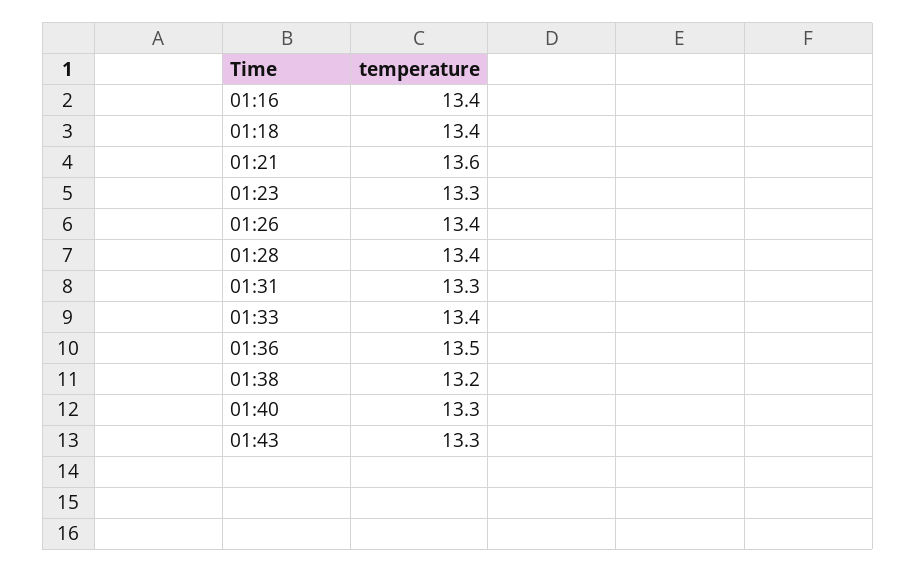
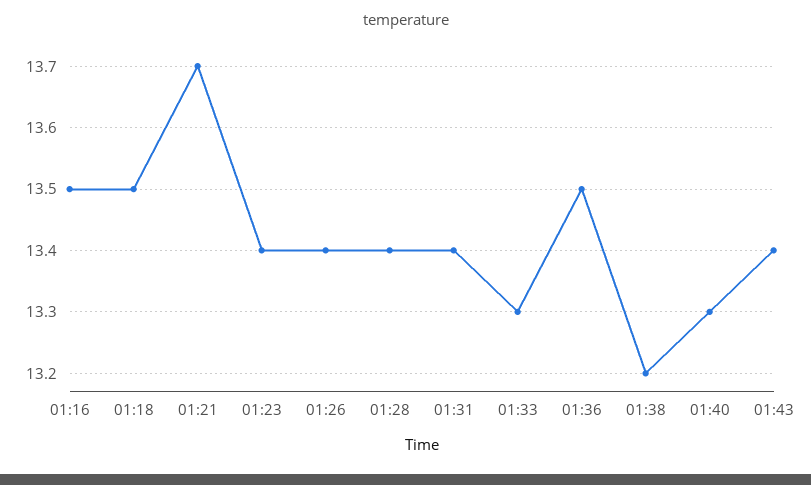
01:16: 13.4 -> 13.5
01:18: 13.4 -> 13.5
01:21: 13.6 -> 13.7
01:23: 13.3 -> 13.4
01:31: 13.3 -> 13.4
01:33: 13.4 -> 13.3
01:43: 13.3 -> 13.4

